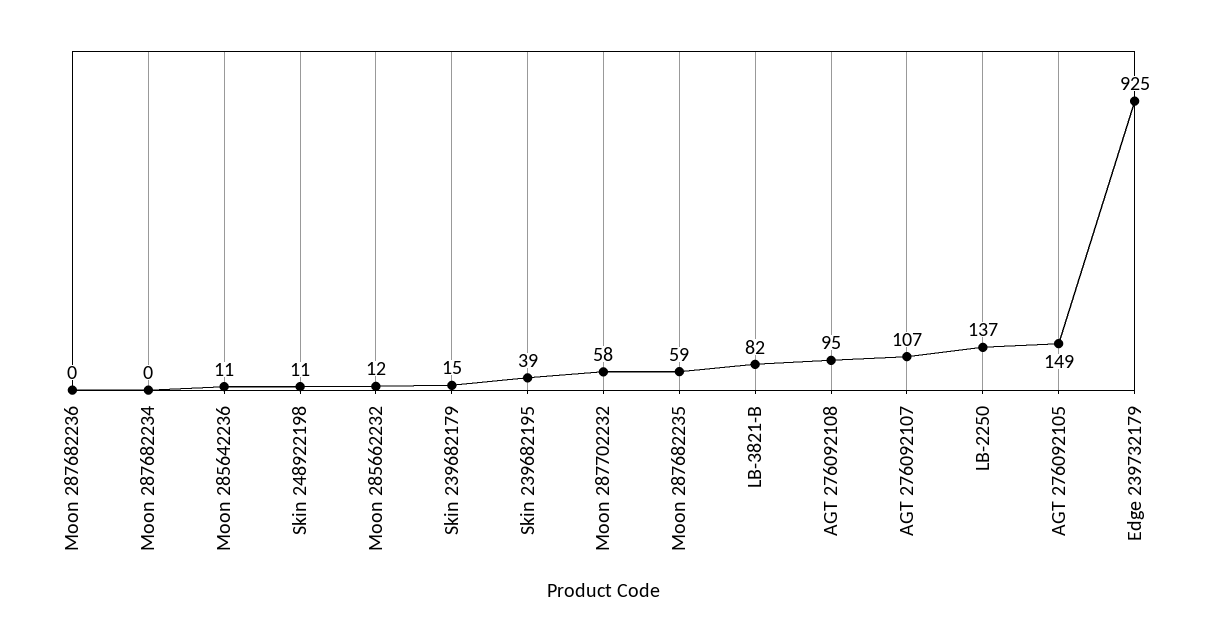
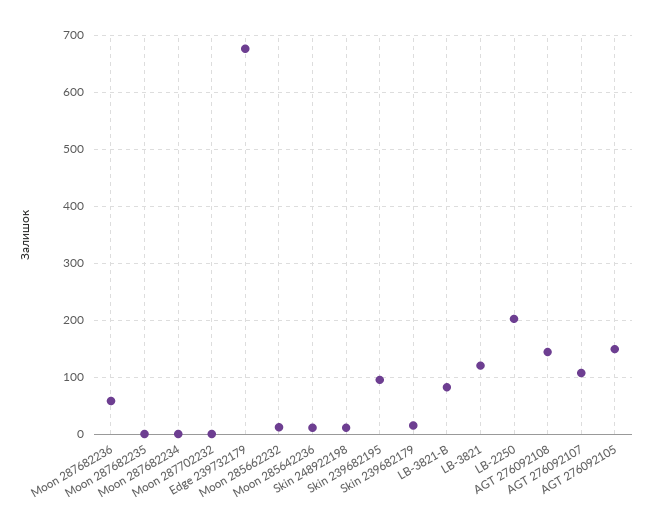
Moon 287682236: 0 -> 60
Skin 239682195: 39 -> 100
Moon 287702232: 58 -> 0
Moon 287682235: 59 -> 0
AGT 276092108: 95 -> 140
LB-2250: 137 -> 200
Edge 239732179: 925 -> 680
LB-3821: none -> 120

